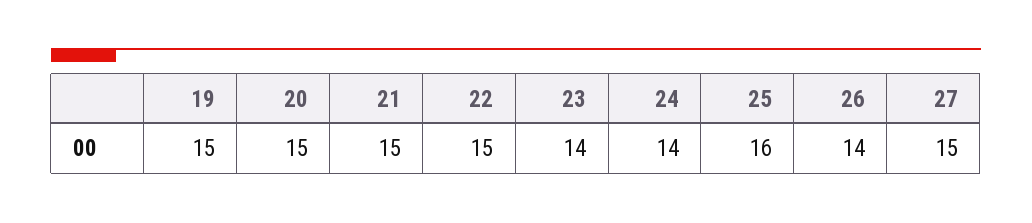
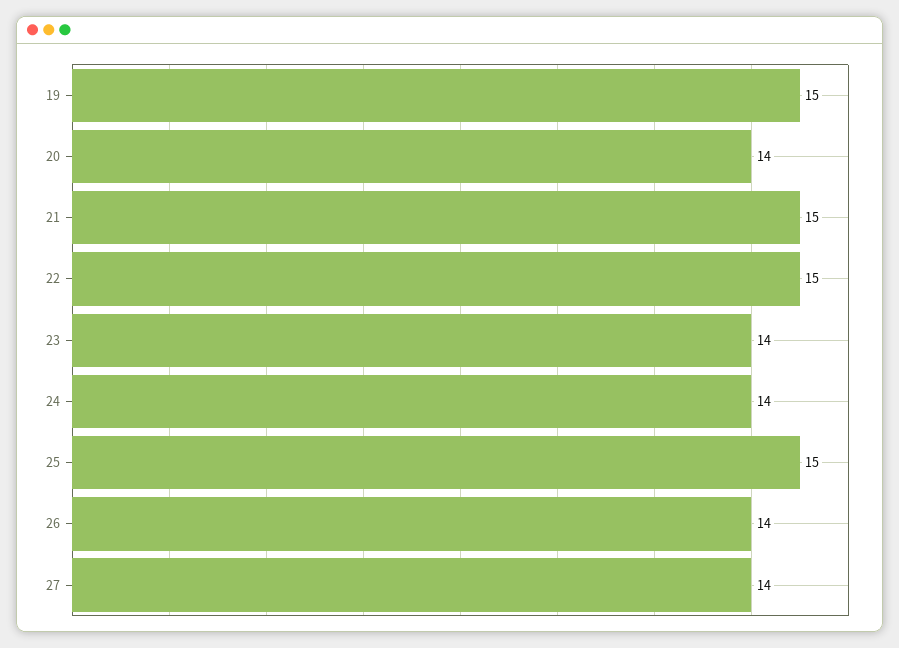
20: 15 -> 14
25: 16 -> 15
27: 15 -> 14

